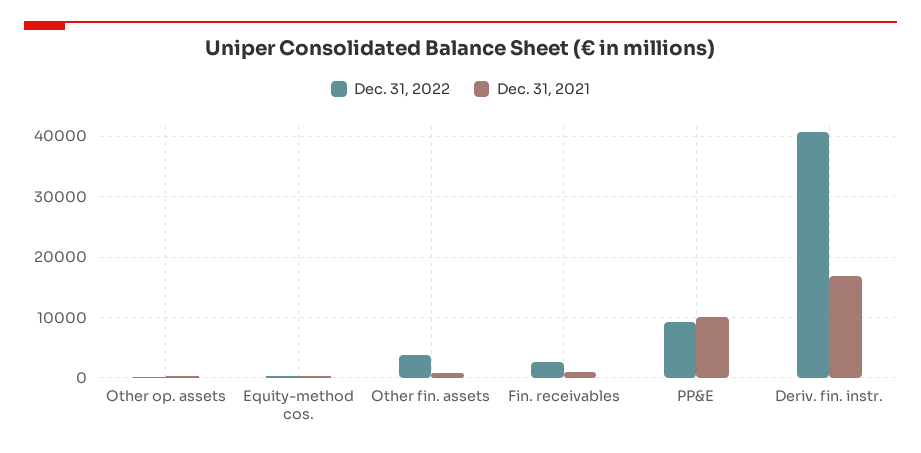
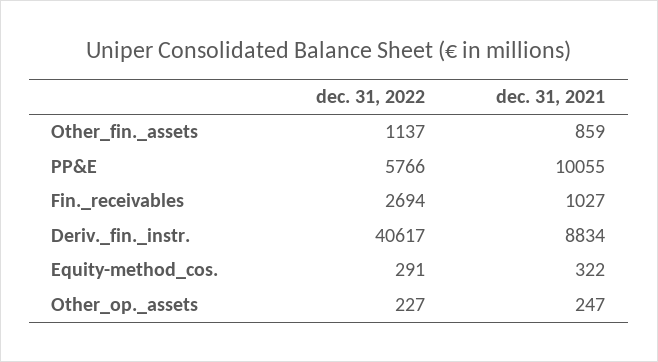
Dec. 31, 2022, Other fin. assets: 4000 -> 1137
Dec. 31, 2022, PP&E: 9000 -> 5766
Dec. 31, 2021, Deriv. fin. instr.: 17000 -> 8834

